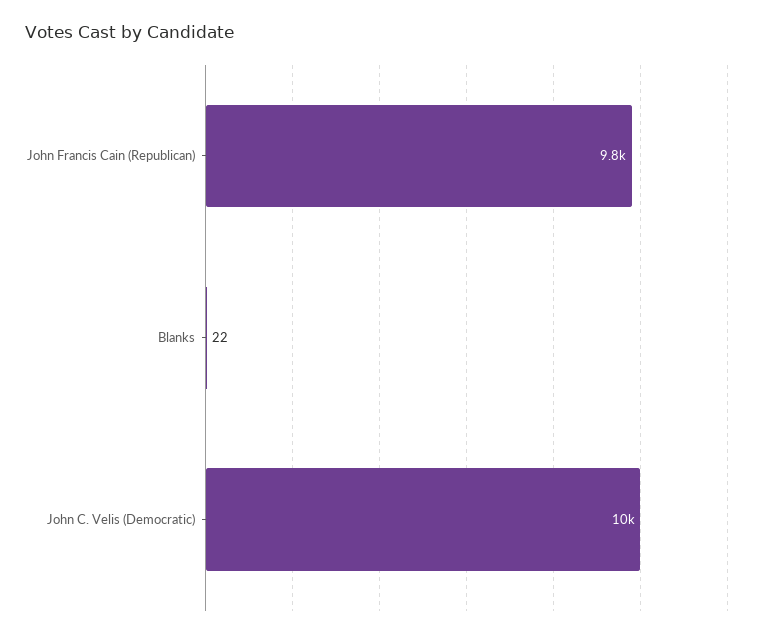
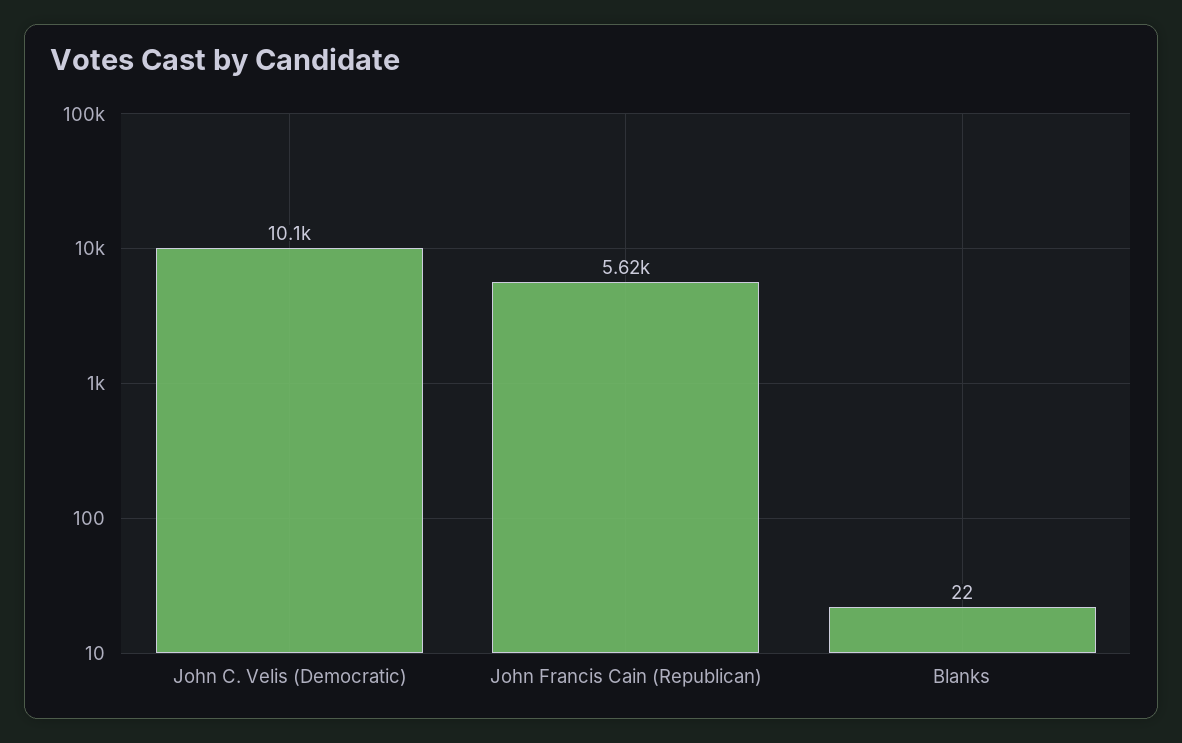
John Francis Cain (Republican): 9800 -> 5620

